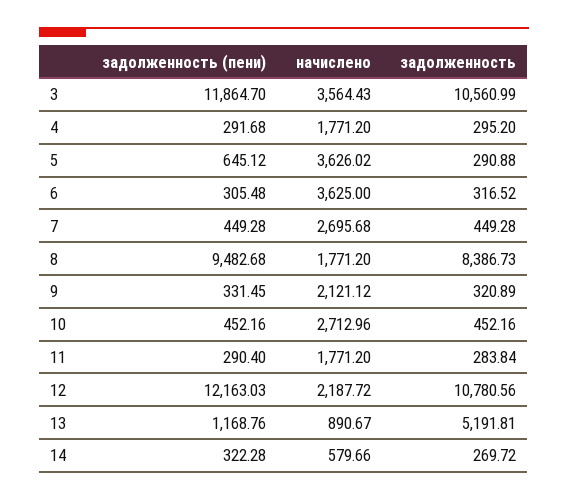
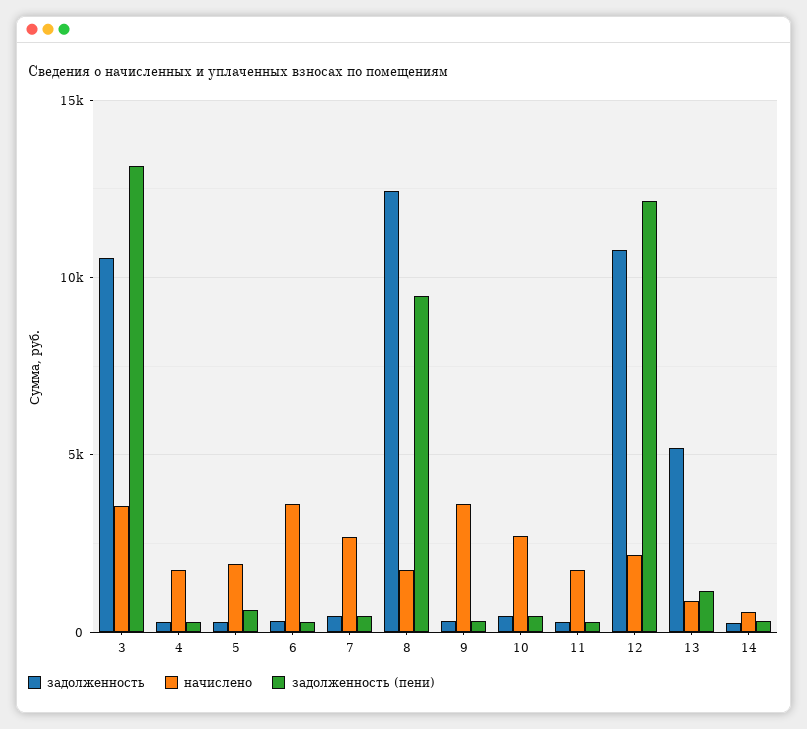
задолженность (пени), 3: 11864.7 -> 13000
начислено, 5: 3626.02 -> 2000
задолженность, 8: 8386.73 -> 12500
начислено, 9: 2121.12 -> 3500

